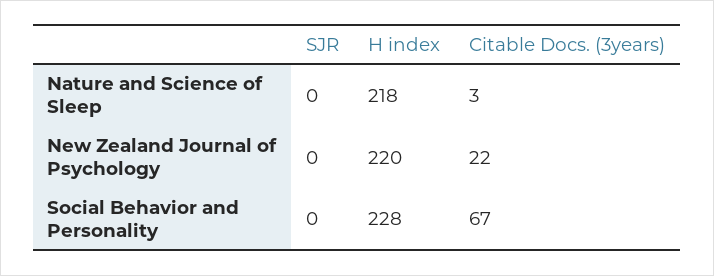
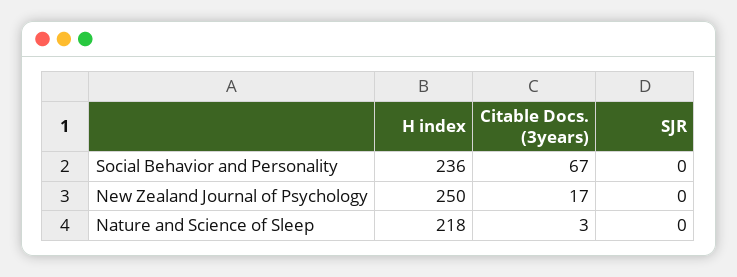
H index, New Zealand Journal of Psychology: 220 -> 250
Citable Docs. (3years), New Zealand Journal of Psychology: 22 -> 17
H index, Social Behavior and Personality: 228 -> 236

